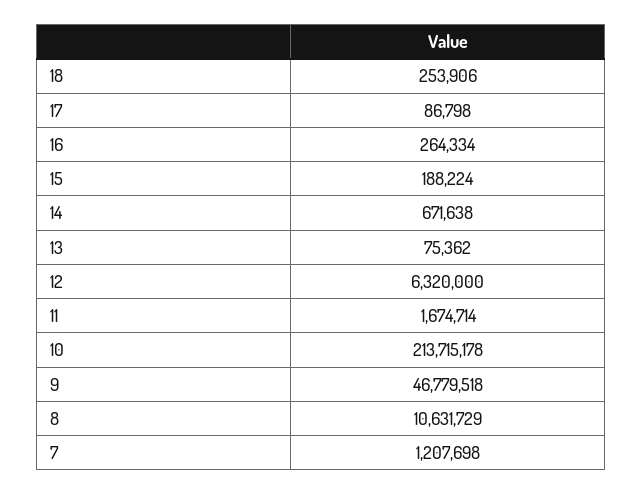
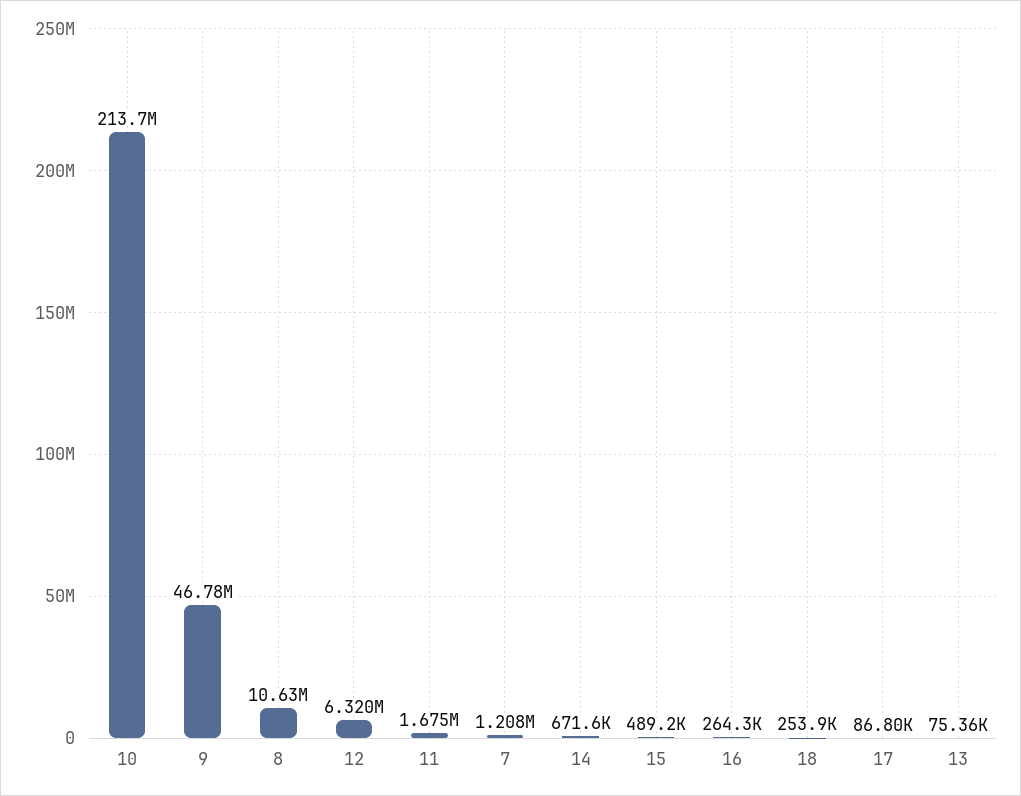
15: 188224 -> 489200

